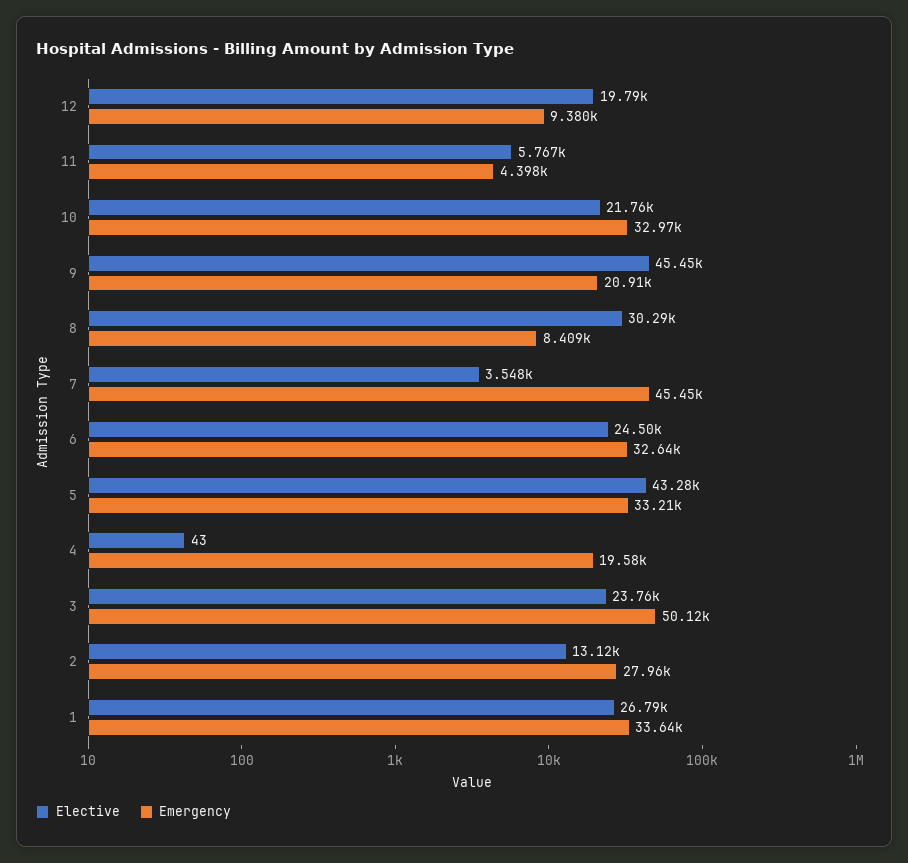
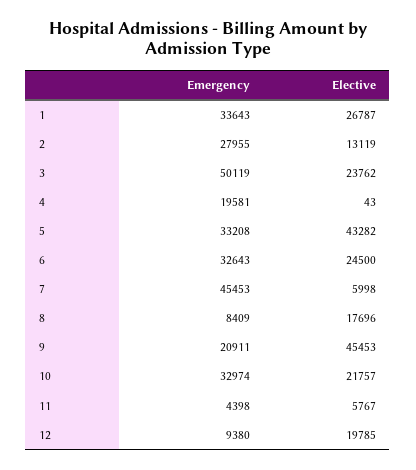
Elective, 8: 30290 -> 17696
Elective, 7: 3548 -> 5998

